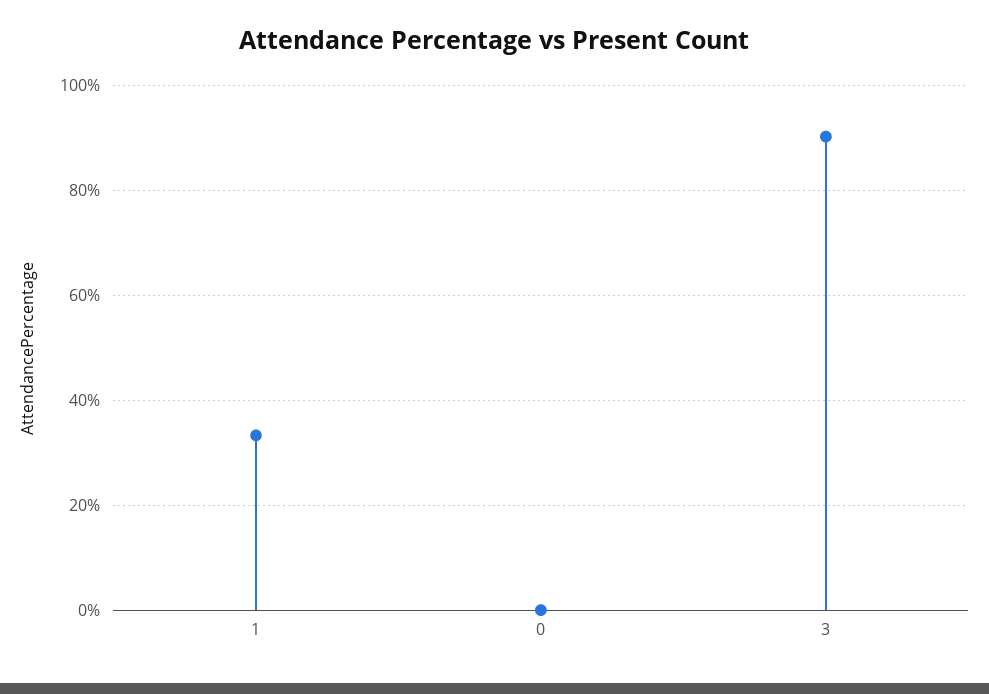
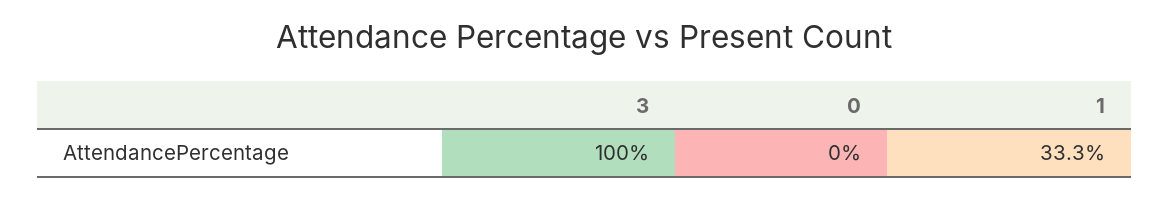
3: 90 -> 100

